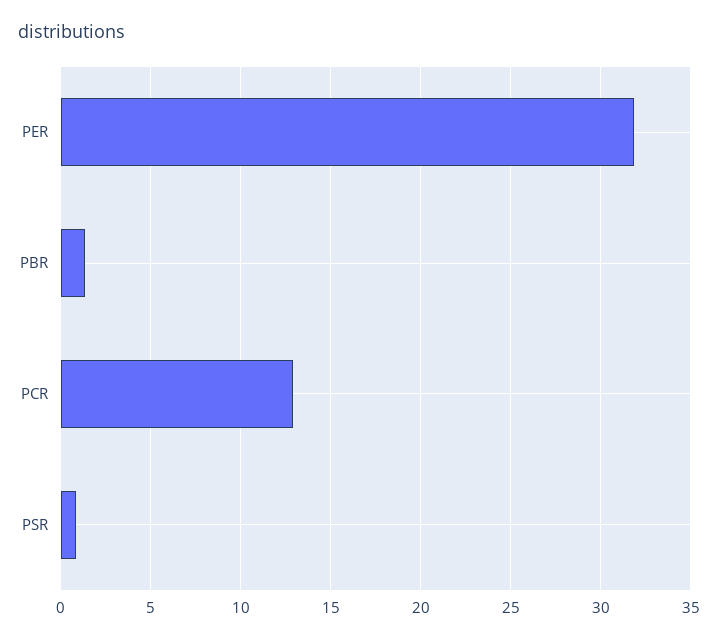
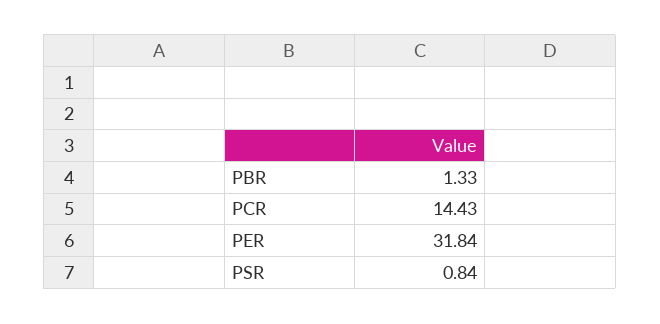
PCR: 13 -> 14.43

